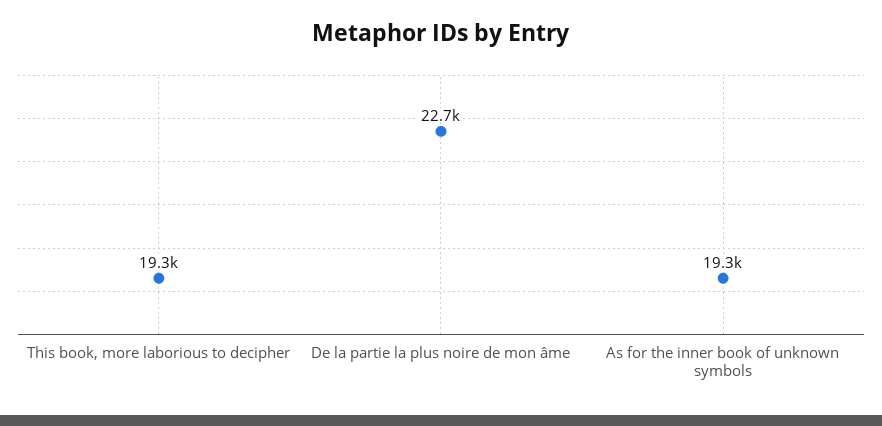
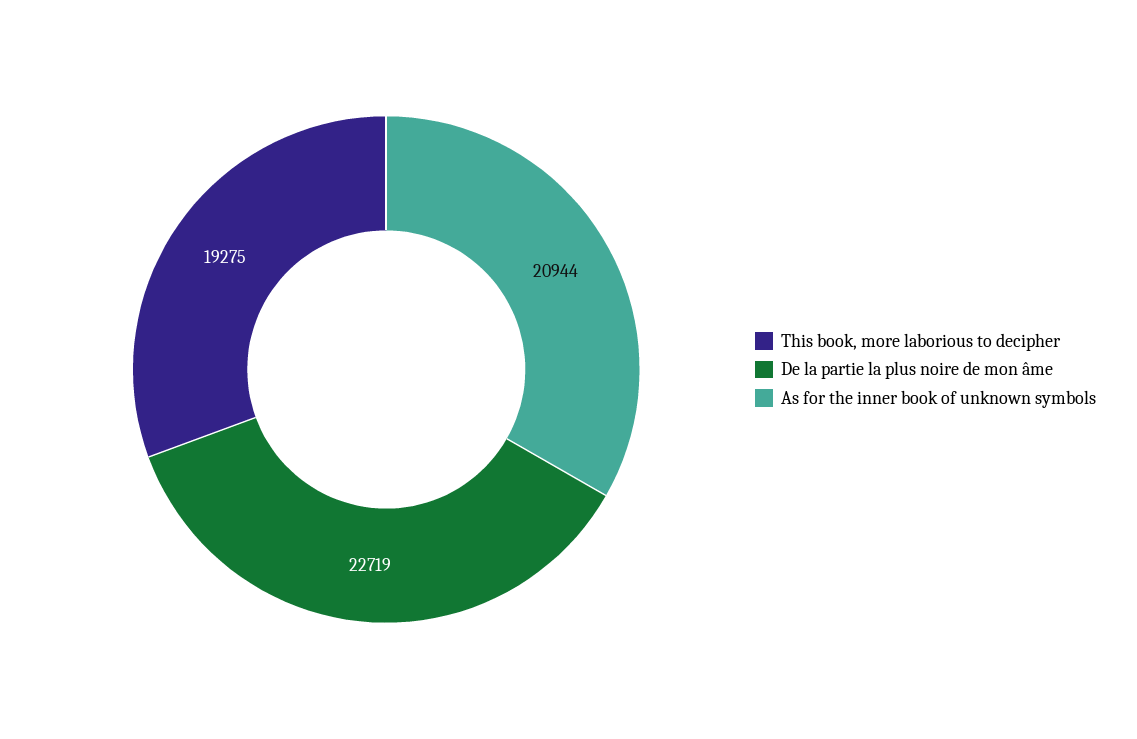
As for the inner book of unknown symbols: 19300 -> 20944

